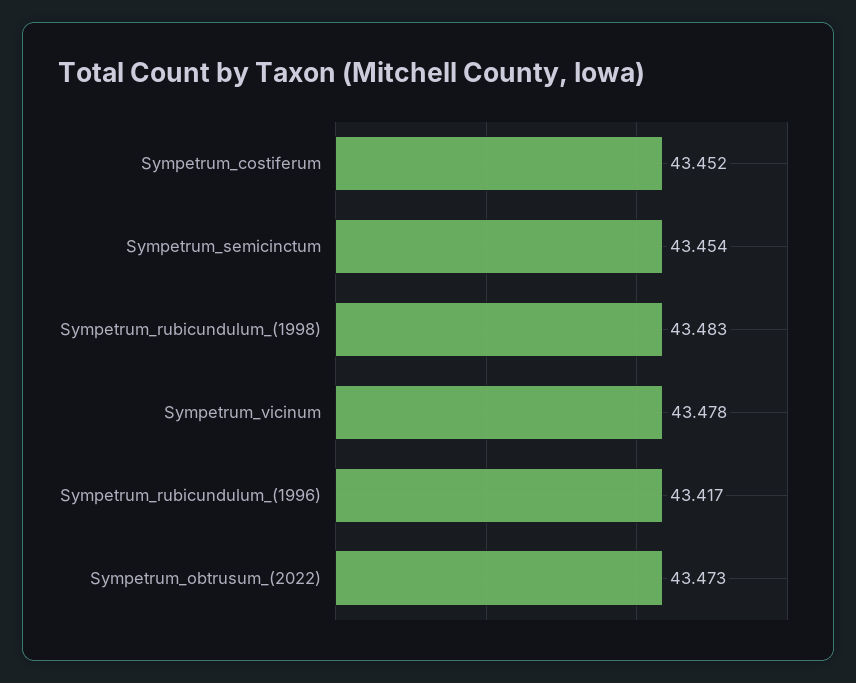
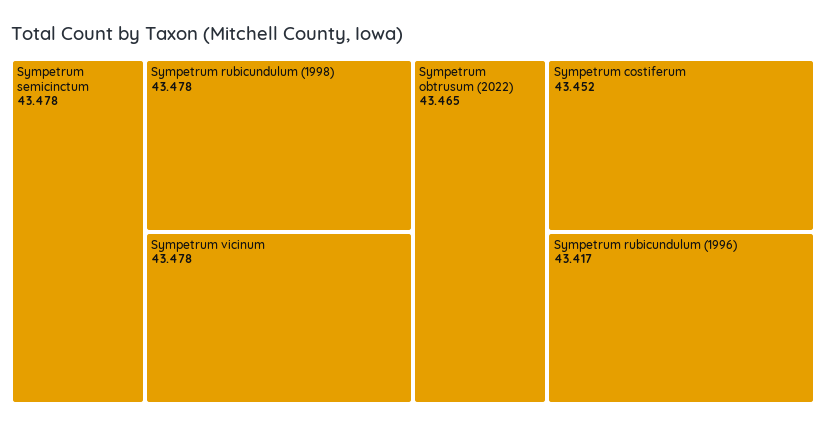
Sympetrum_semicinctum: 43.454 -> 43.478
Sympetrum_rubicundulum_(1998): 43.483 -> 43.478
Sympetrum_obtrusum_(2022): 43.473 -> 43.465

